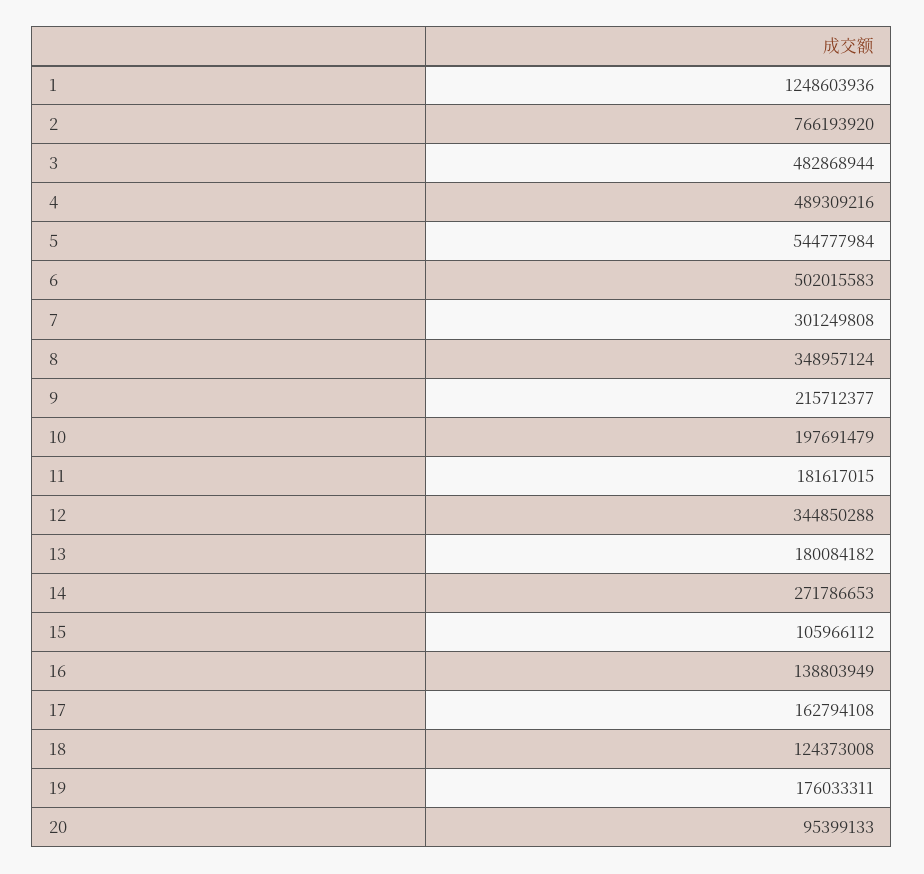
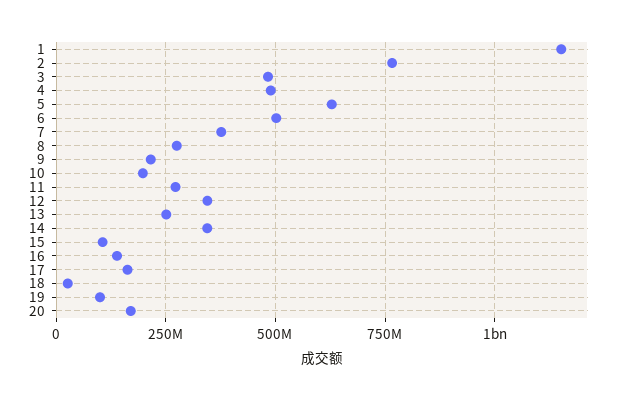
1: 1248603936 -> 1150000000
5: 544777984 -> 625000000
7: 301249808 -> 375000000
8: 348957124 -> 275000000
11: 181617015 -> 275000000
13: 180084182 -> 250000000
14: 271786653 -> 350000000
18: 124373008 -> 25000000
19: 176033311 -> 100000000
20: 95399133 -> 175000000

